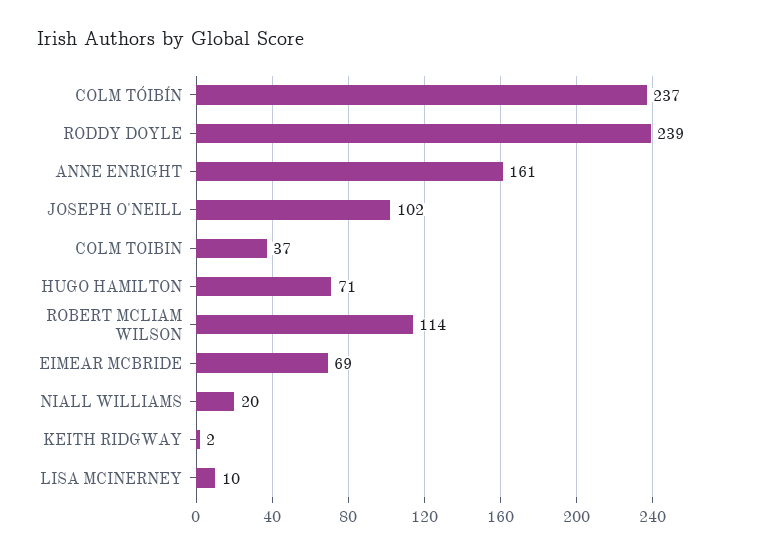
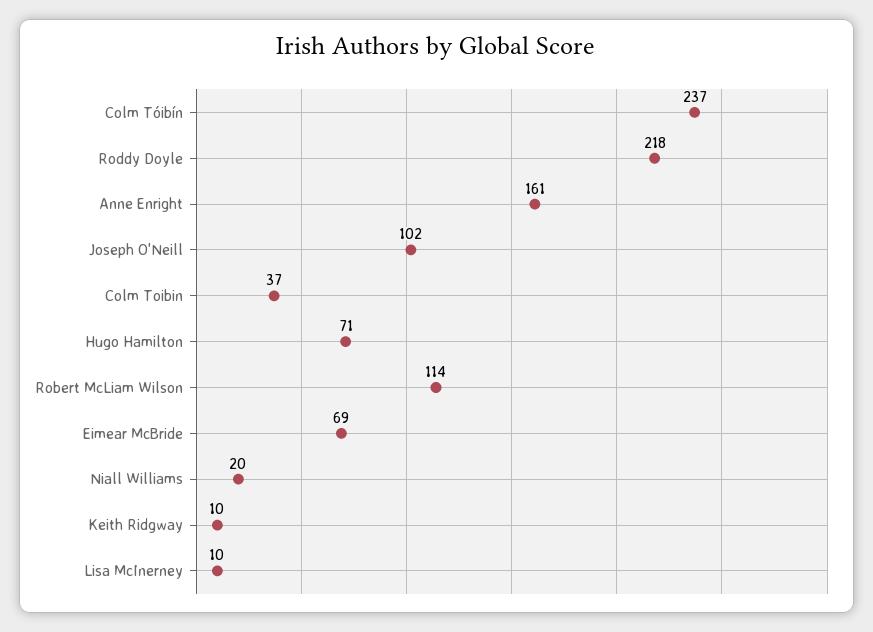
RODDY DOYLE: 239 -> 218
KEITH RIDGWAY: 2 -> 10

